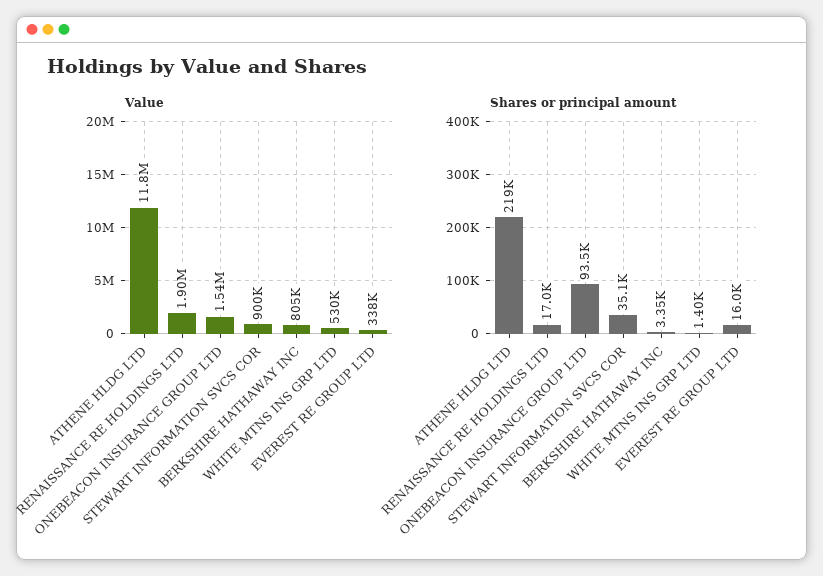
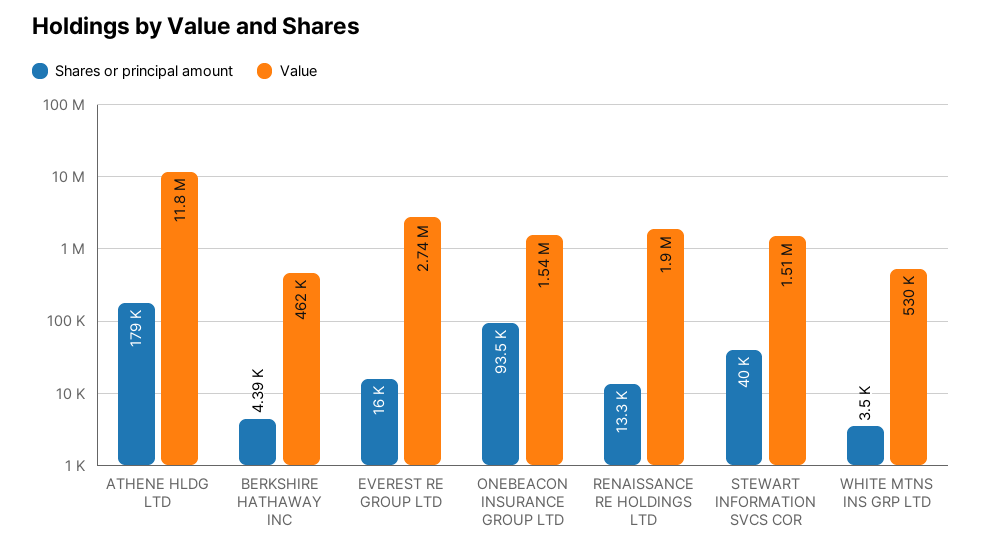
Value, STEWART INFORMATION SVCS COR: 900000 -> 1510000
Value, BERKSHIRE HATHAWAY INC: 805000 -> 462000
Value, EVEREST RE GROUP LTD: 338000 -> 2740000
Shares or principal amount, ATHENE HLDG LTD: 219000 -> 179000
Shares or principal amount, RENAISSANCE RE HOLDINGS LTD: 17000 -> 13300
Shares or principal amount, STEWART INFORMATION SVCS COR: 35100 -> 40000
Shares or principal amount, BERKSHIRE HATHAWAY INC: 3350 -> 4390
Shares or principal amount, WHITE MTNS INS GRP LTD: 1400 -> 3500

